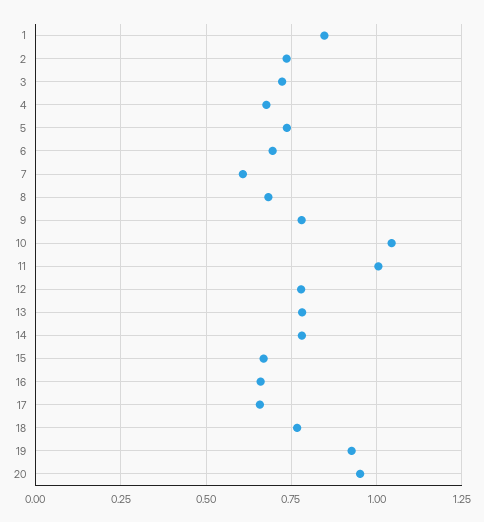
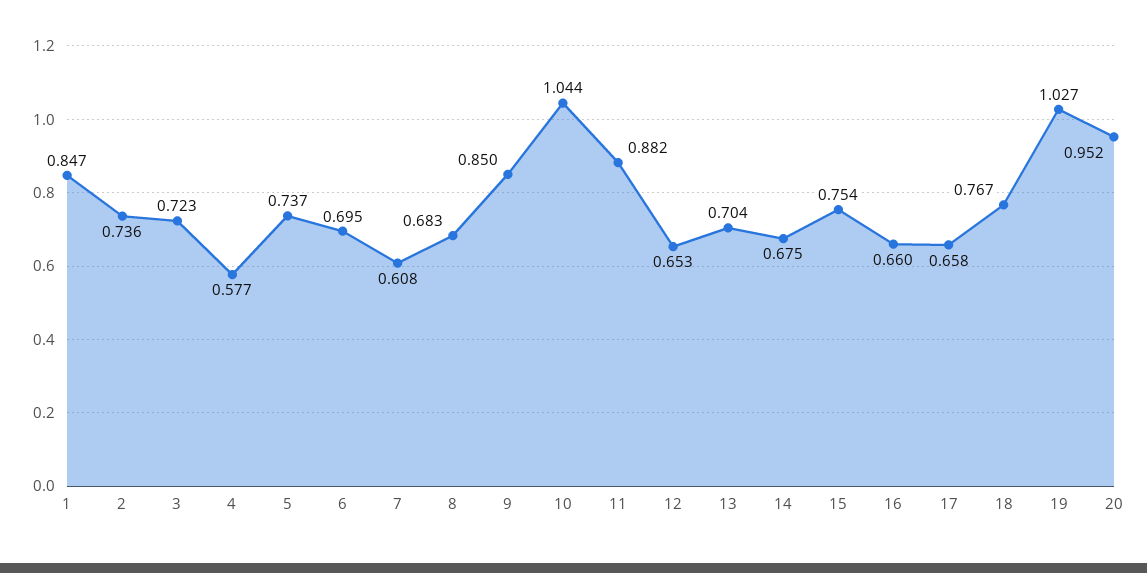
4: 0.675 -> 0.577
9: 0.775 -> 0.85
11: 1 -> 0.882
12: 0.775 -> 0.653
13: 0.775 -> 0.704
14: 0.775 -> 0.675
15: 0.675 -> 0.754
19: 0.925 -> 1.027

